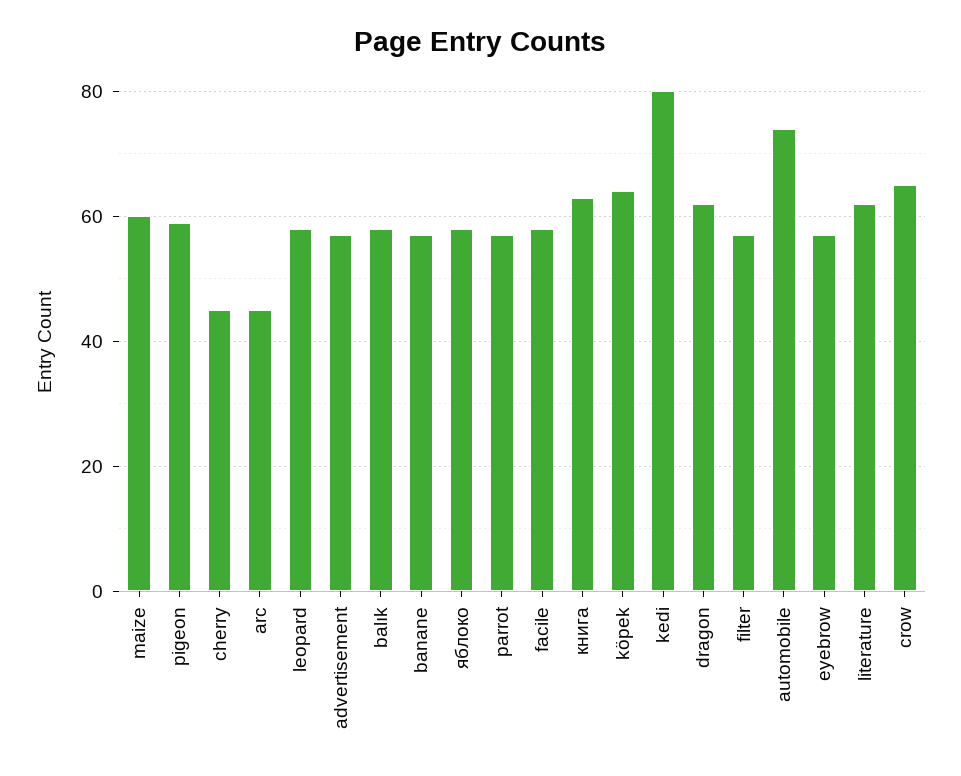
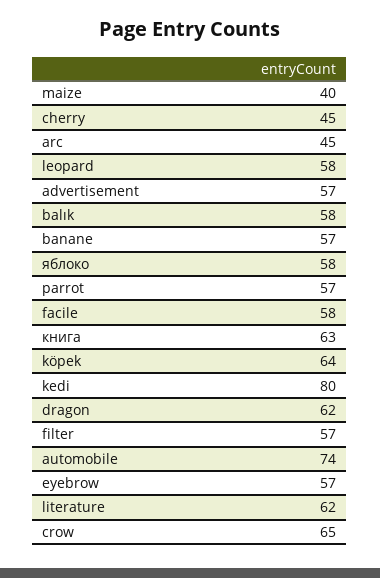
maize: 60 -> 40
pigeon: 60 -> none

